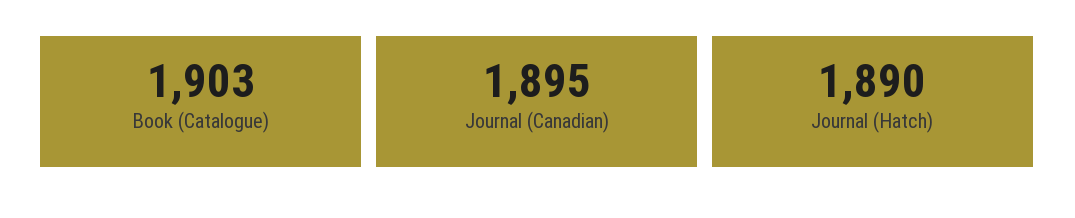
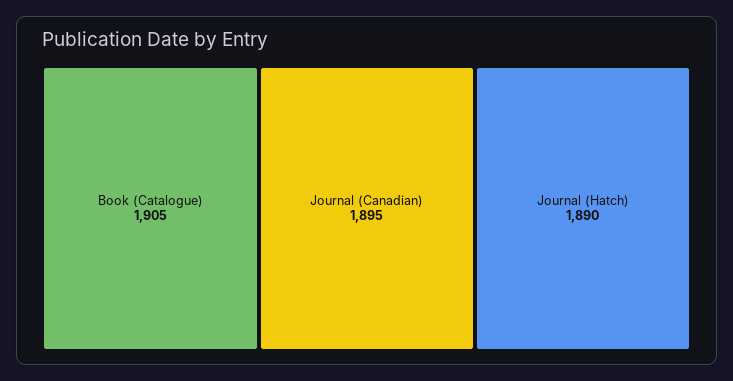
Book (Catalogue): 1903 -> 1905

